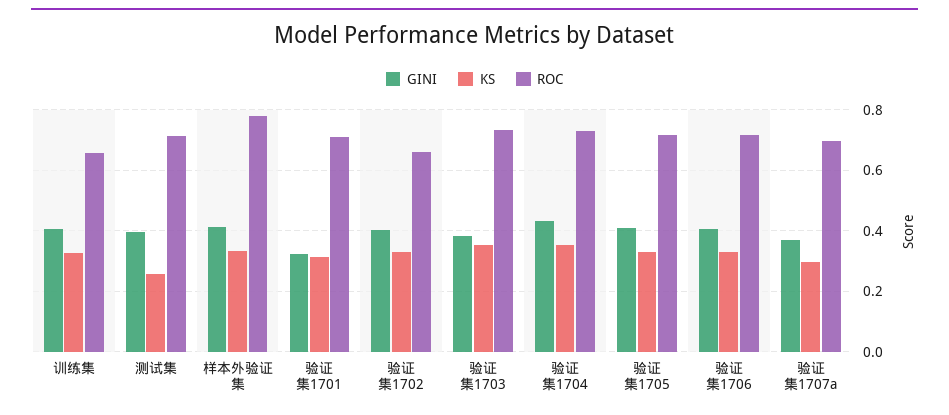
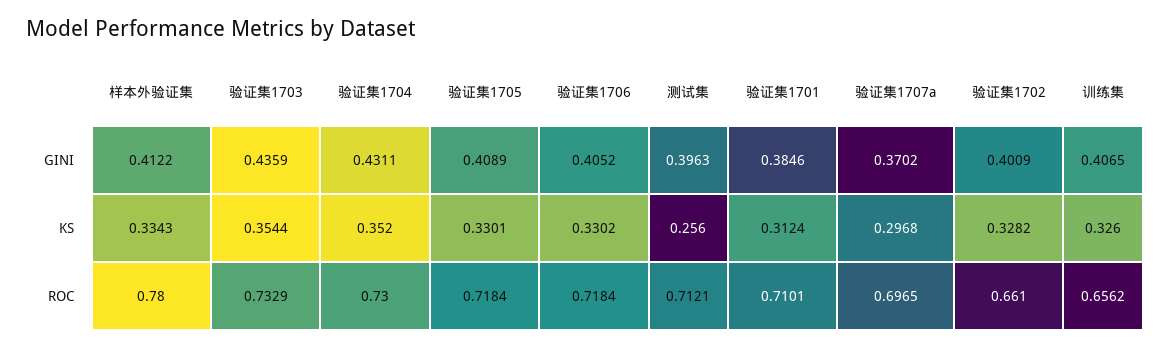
GINI, 验证集1701: 0.32 -> 0.3846
GINI, 验证集1703: 0.38 -> 0.4359

